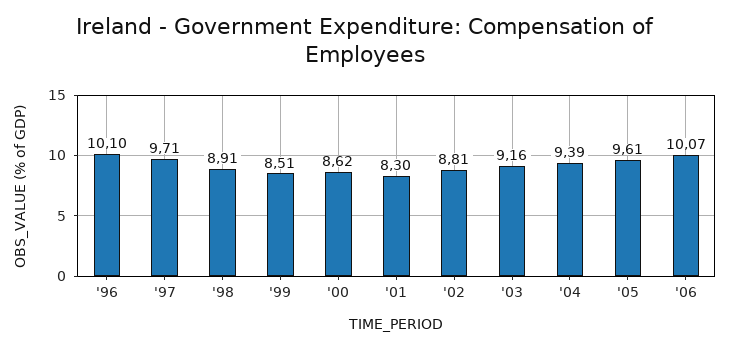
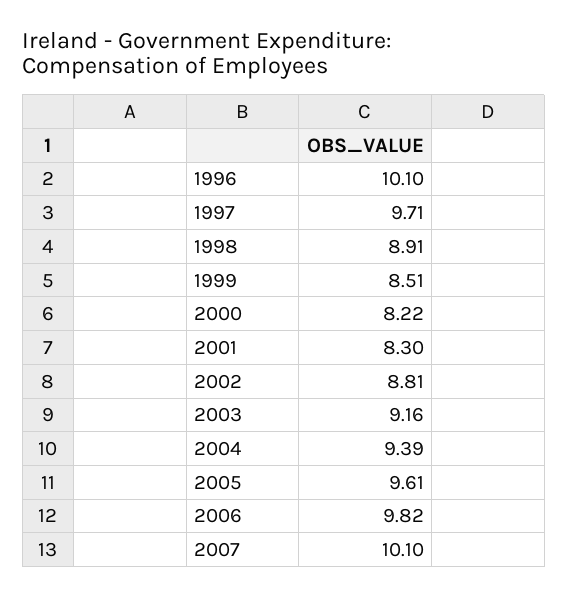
'00: 8.62 -> 8.22
'06: 10.07 -> 9.82
2007: none -> 10.1

